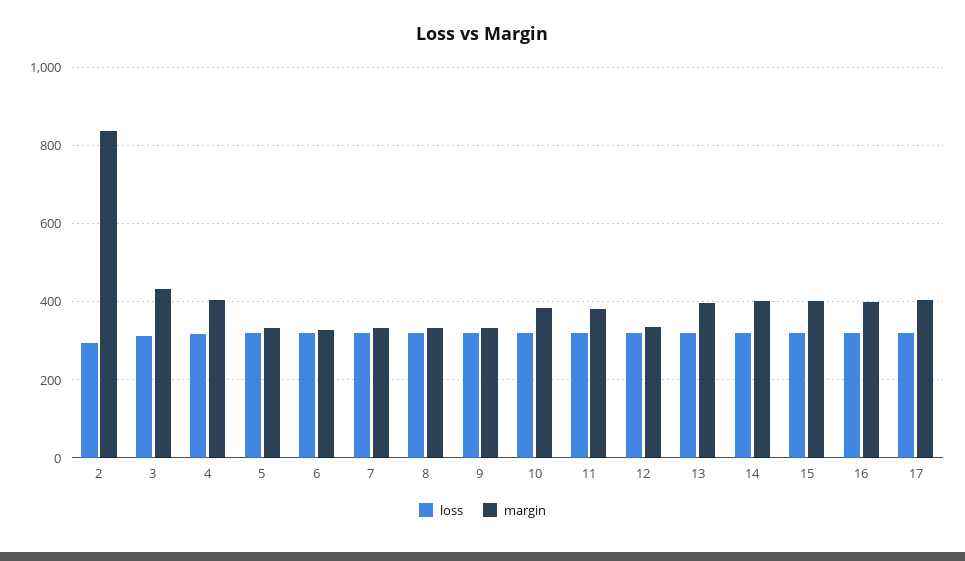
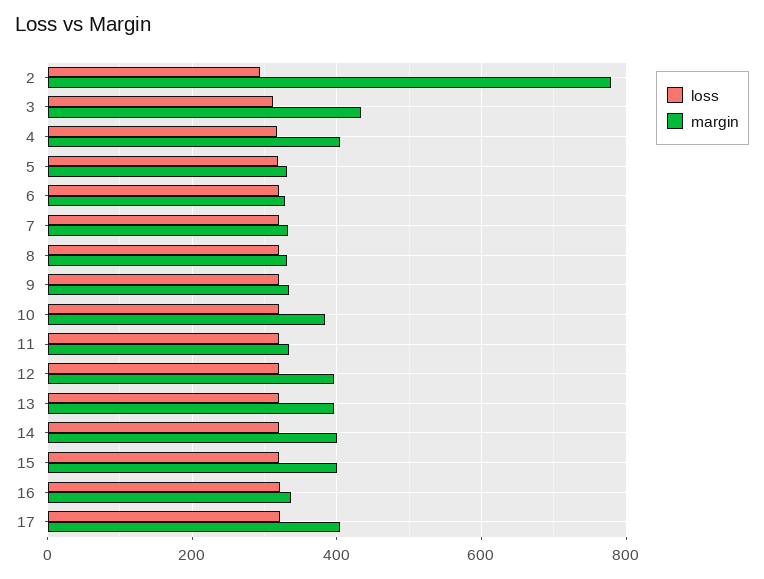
margin, 2: 840 -> 780
margin, 11: 380 -> 340
margin, 12: 340 -> 400
margin, 16: 400 -> 340

